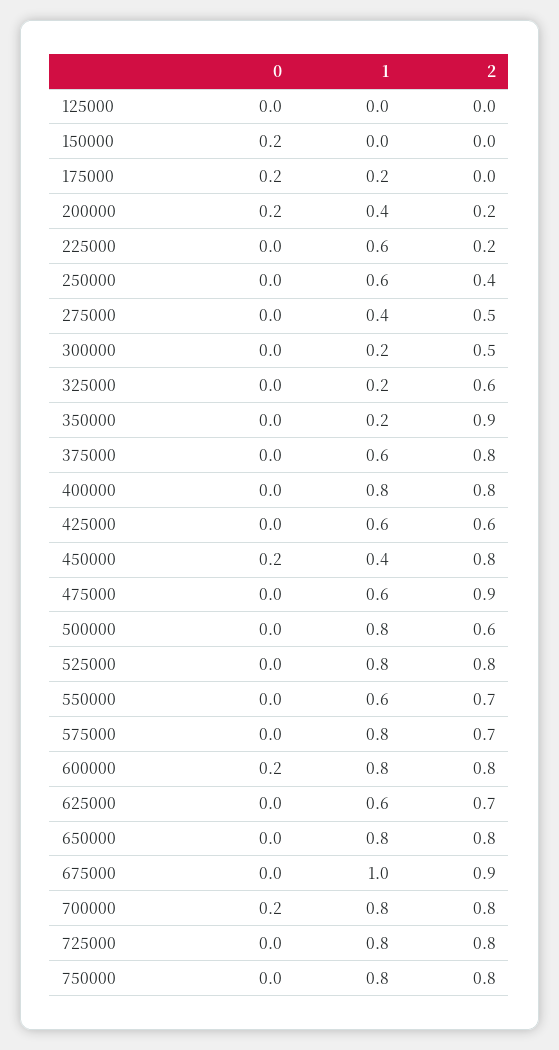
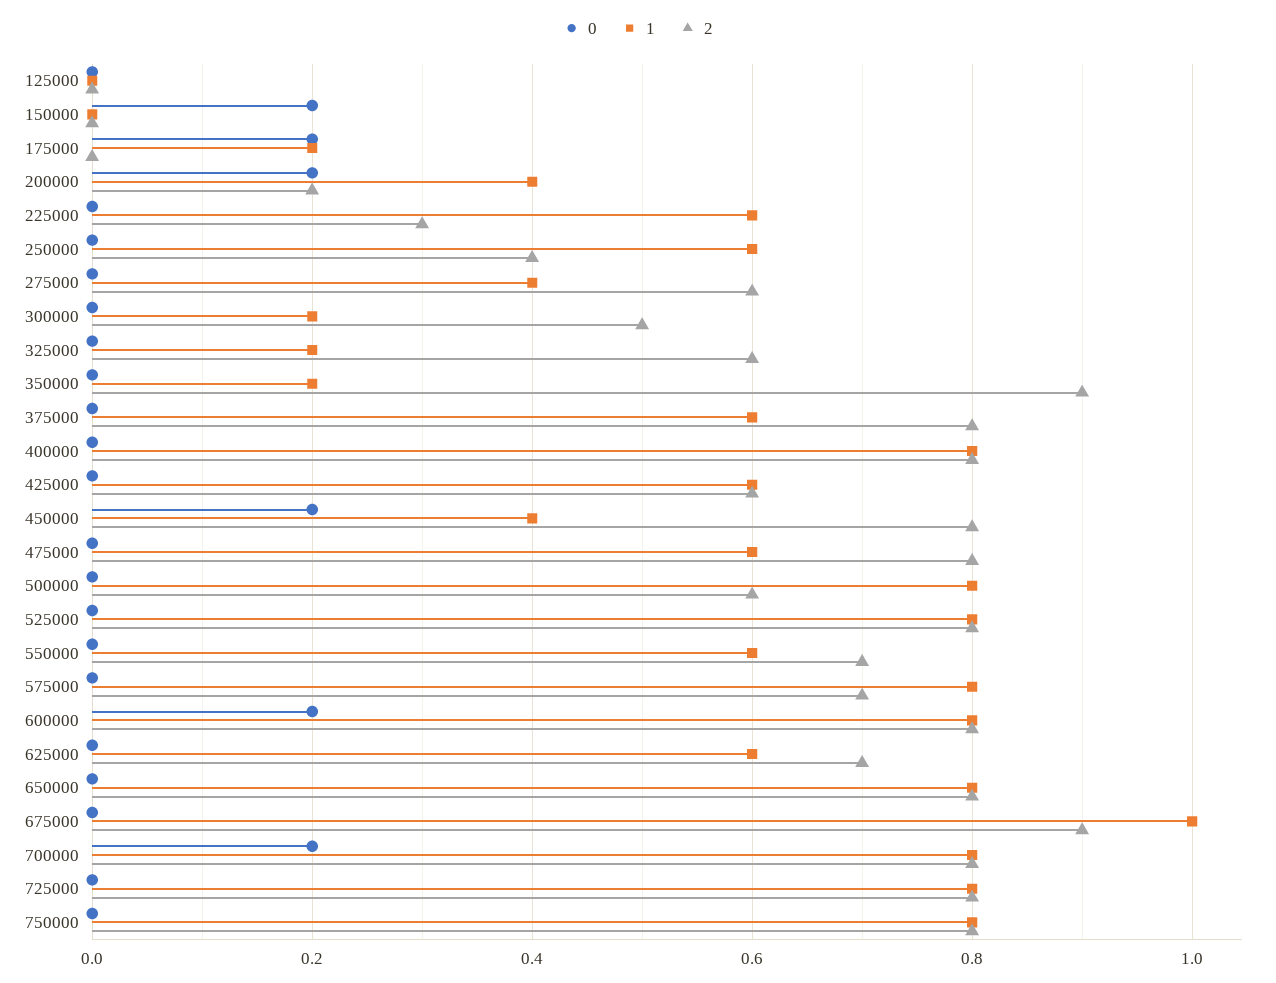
2, 225000: 0.2 -> 0.3
2, 275000: 0.5 -> 0.6
2, 475000: 0.9 -> 0.8

